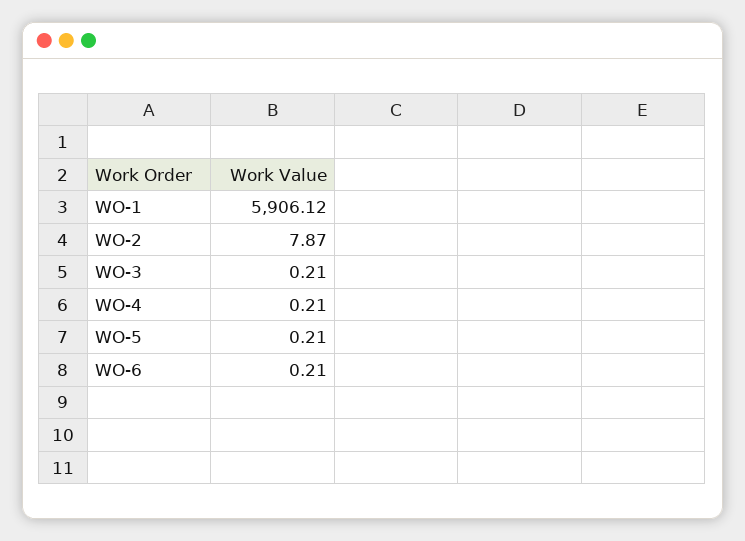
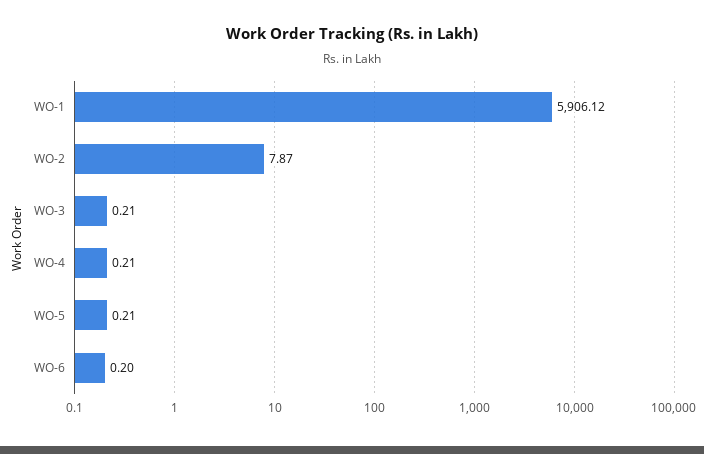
WO-6: 0.21 -> 0.2

